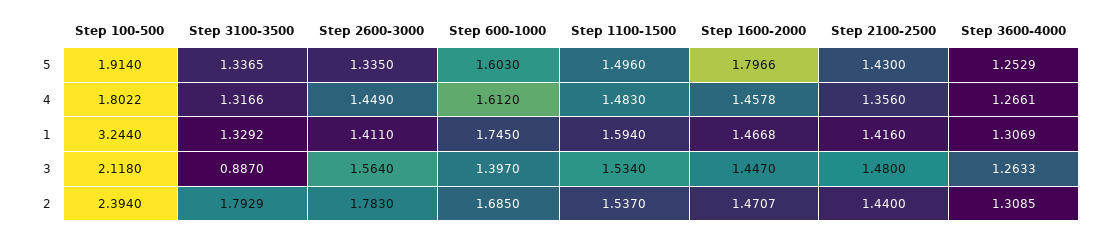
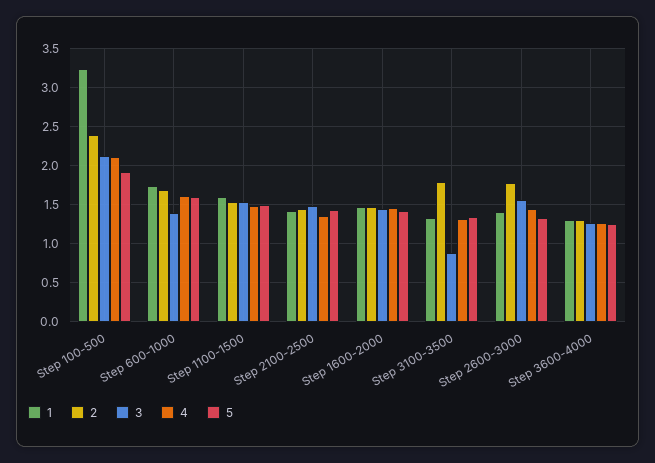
5, Step 1600-2000: 1.7966 -> 1.4
4, Step 100-500: 1.8022 -> 2.1

